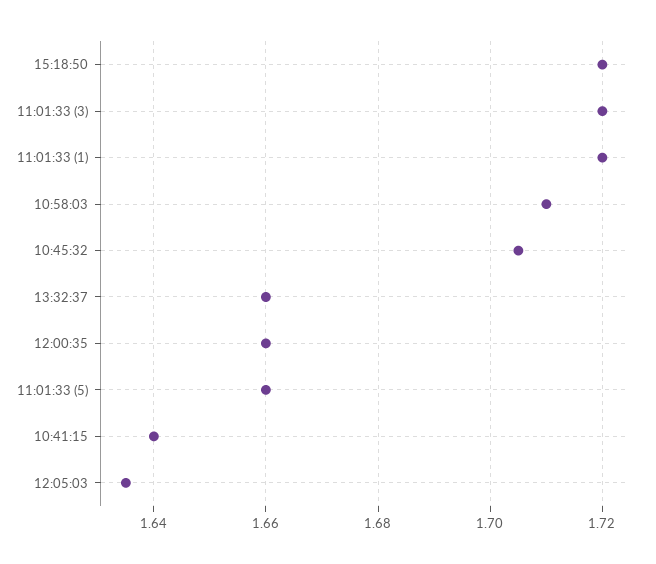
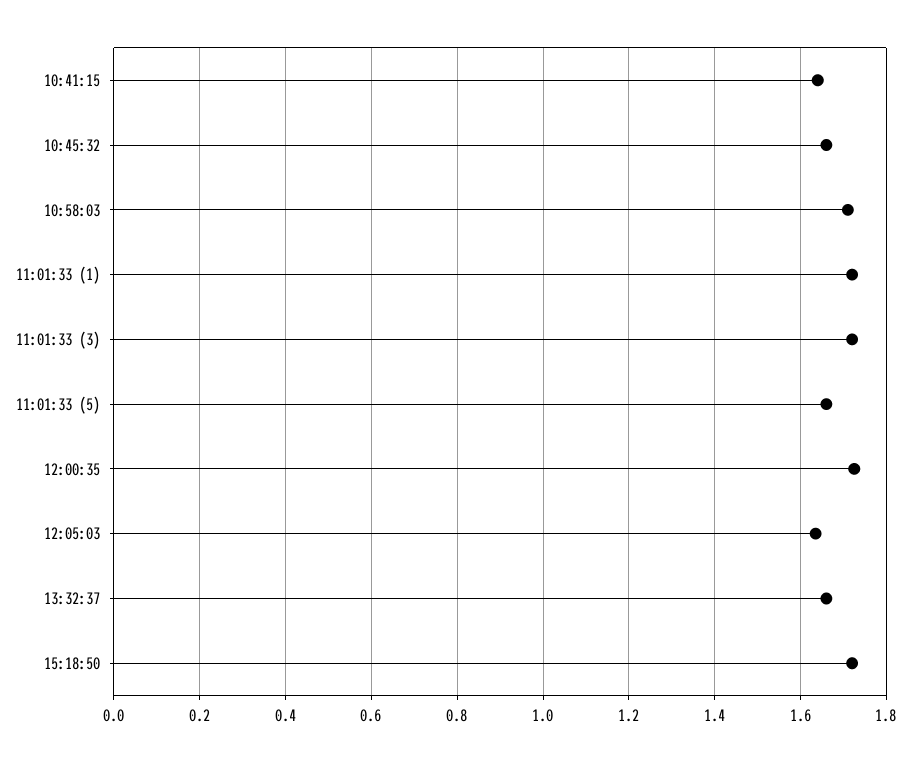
10:45:32: 1.705 -> 1.66
12:00:35: 1.66 -> 1.72

